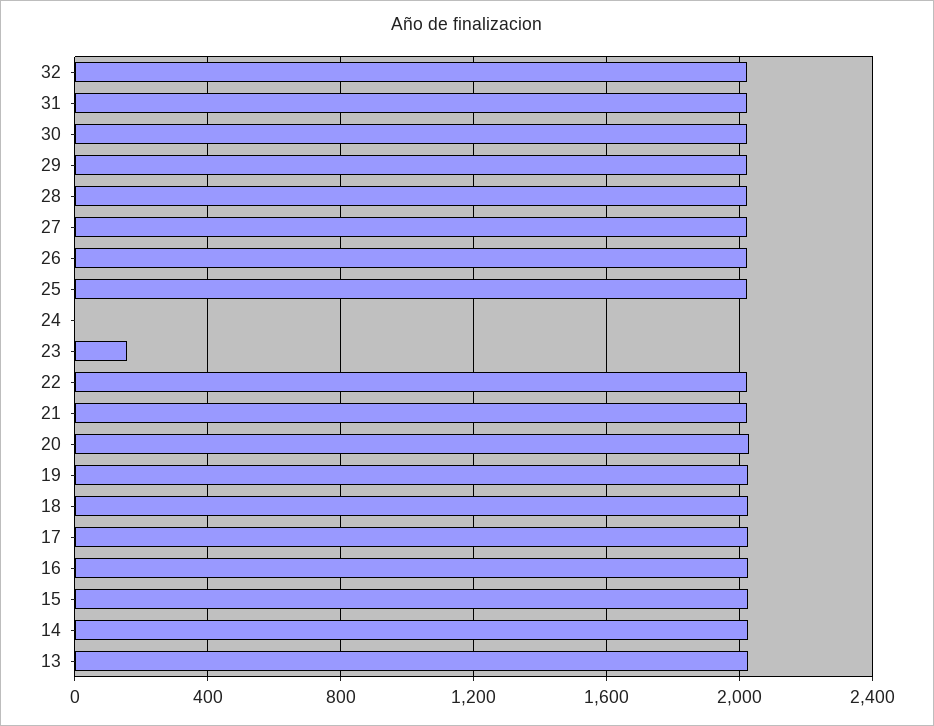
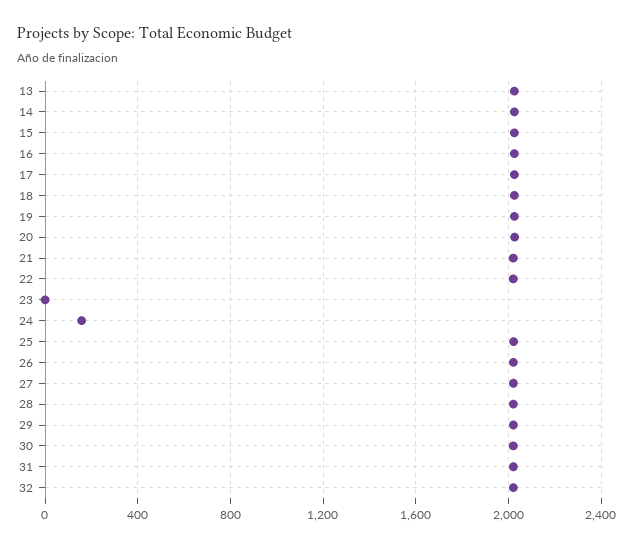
24: 0 -> 150
23: 150 -> 0

